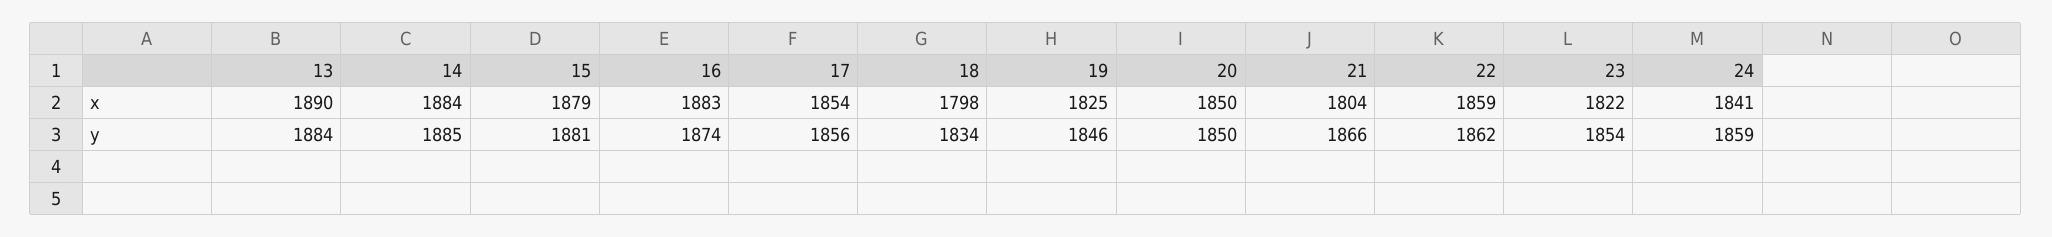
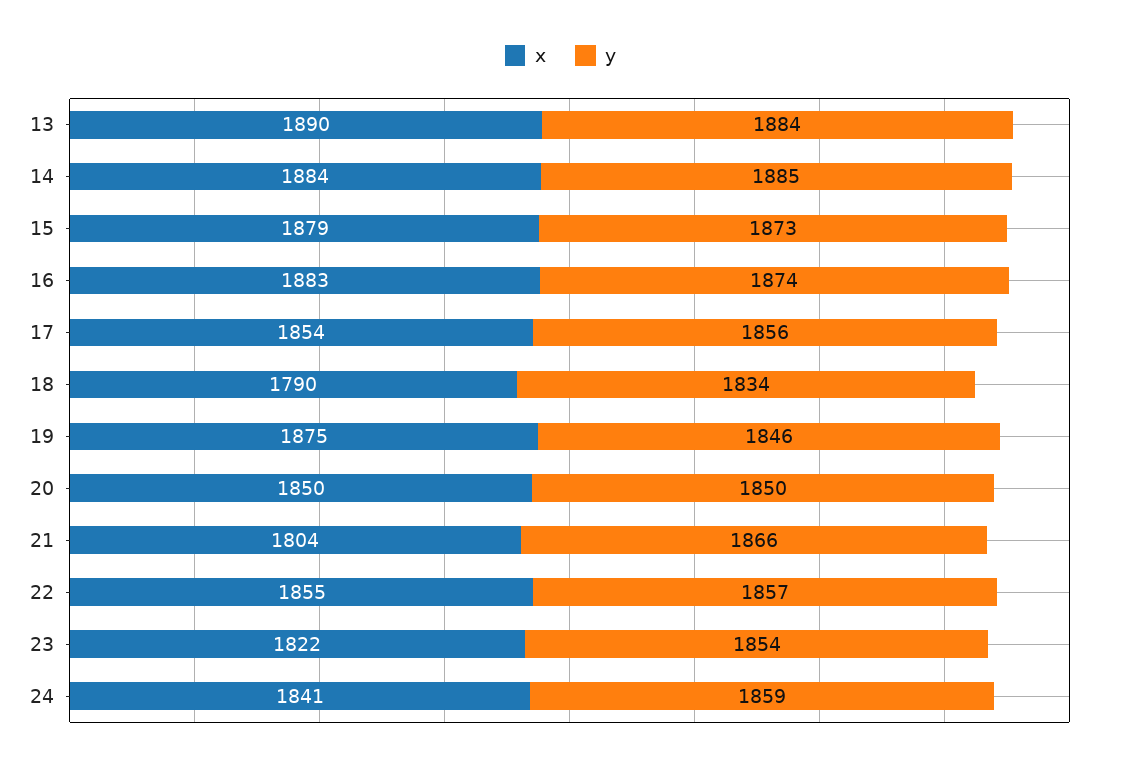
x, 18: 1798 -> 1790
x, 19: 1825 -> 1875
x, 22: 1859 -> 1855
y, 15: 1881 -> 1873
y, 22: 1862 -> 1857

